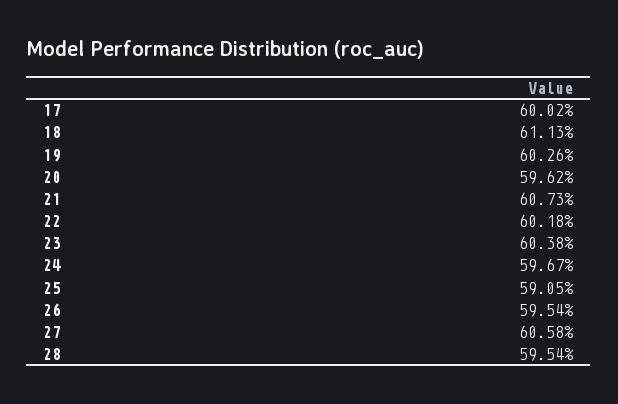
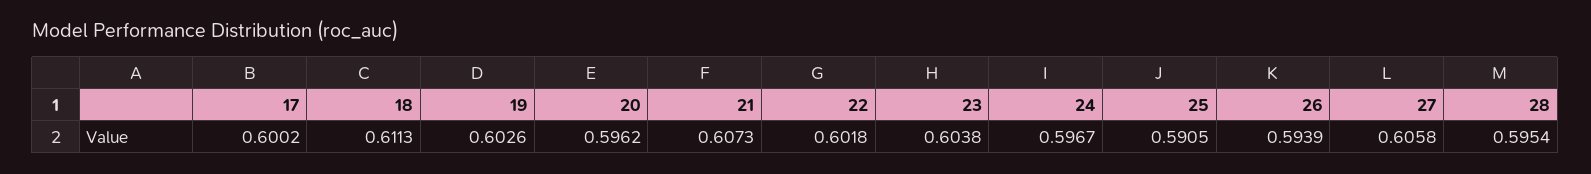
26: 0.5954 -> 0.5939

